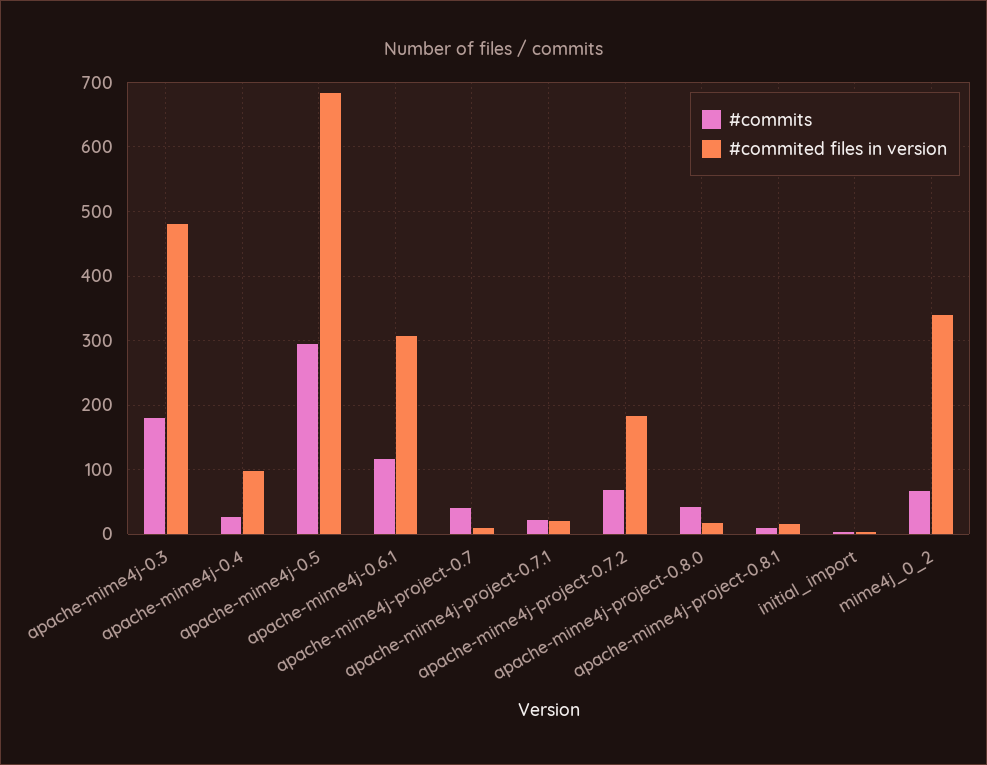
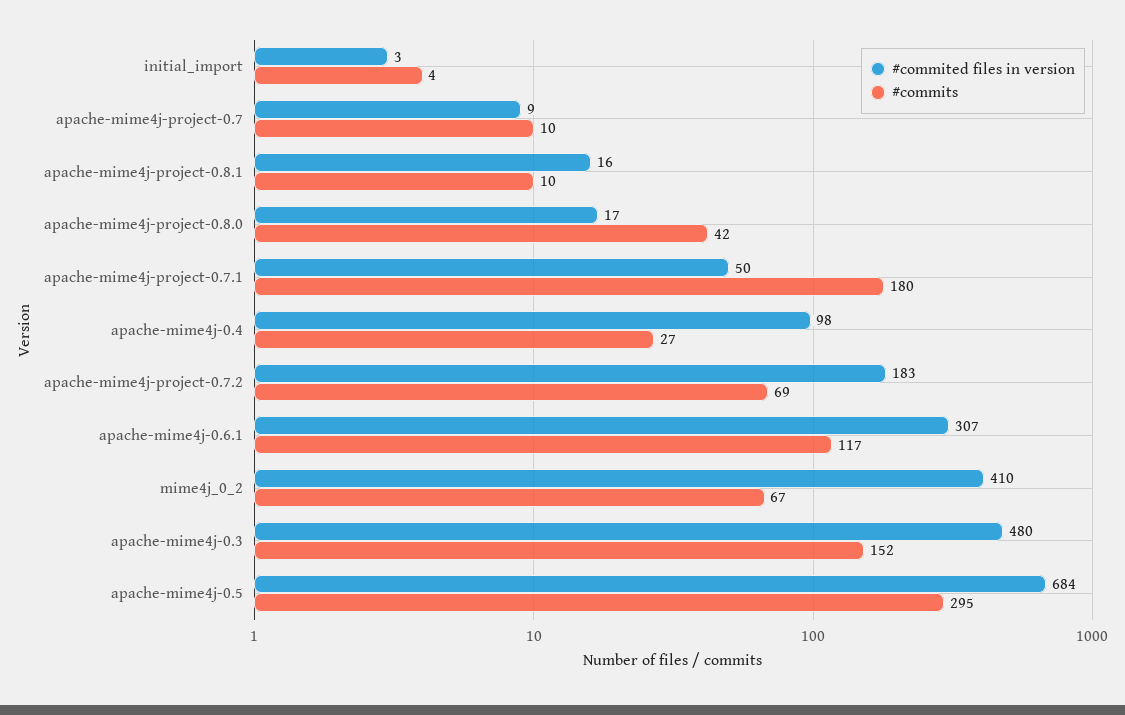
#commits, apache-mime4j-0.3: 180 -> 152
#commits, apache-mime4j-project-0.7: 40 -> 10
#commits, apache-mime4j-project-0.7.1: 20 -> 180
#commited files in version, apache-mime4j-project-0.7.1: 20 -> 50
#commited files in version, mime4j_0_2: 340 -> 410

